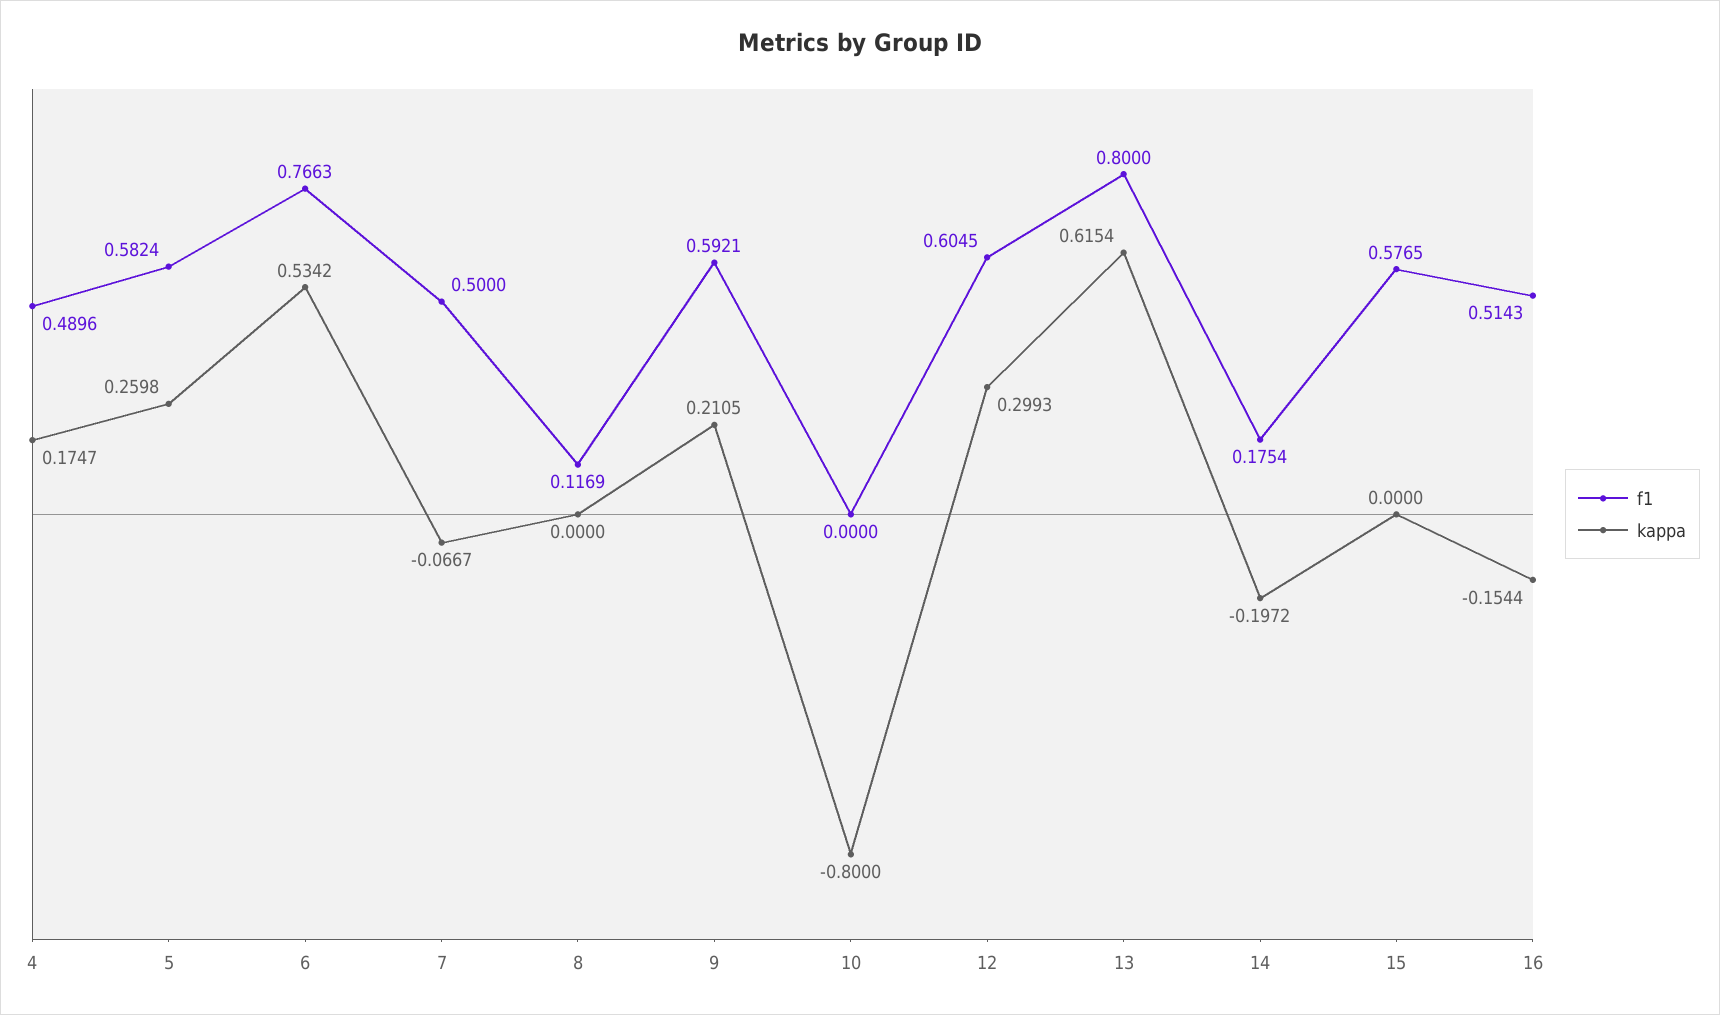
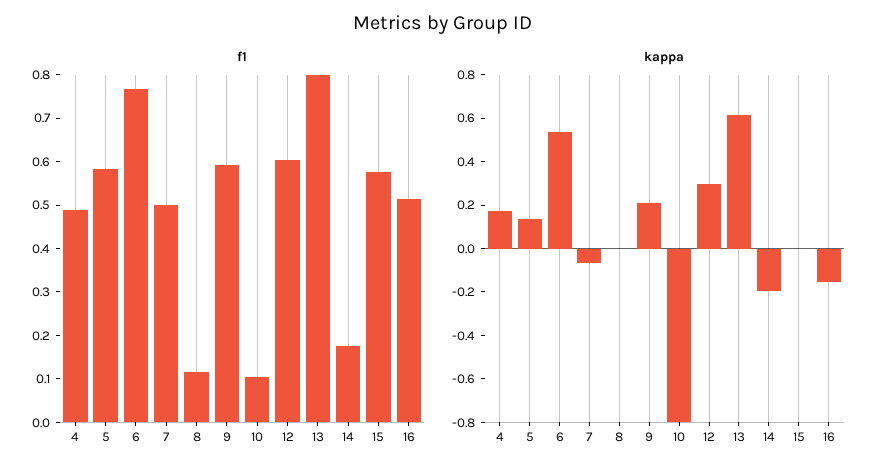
kappa, 5: 0.2598 -> 0.15
f1, 10: 0 -> 0.1

